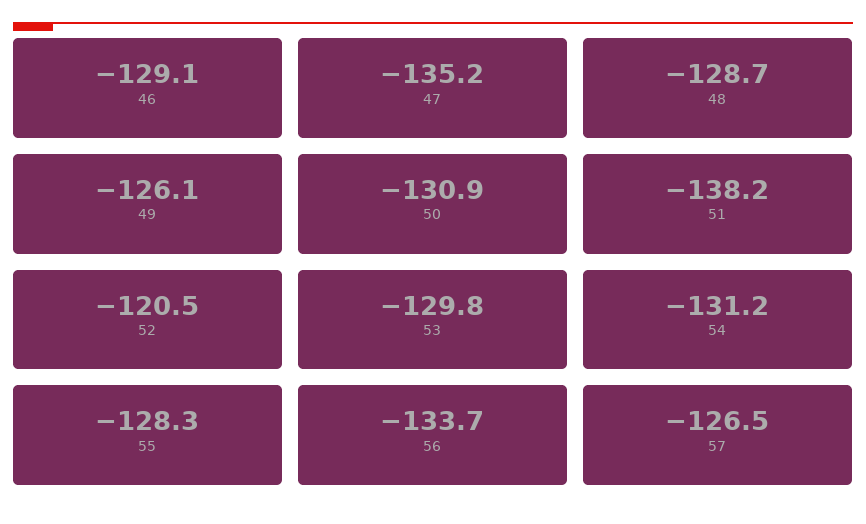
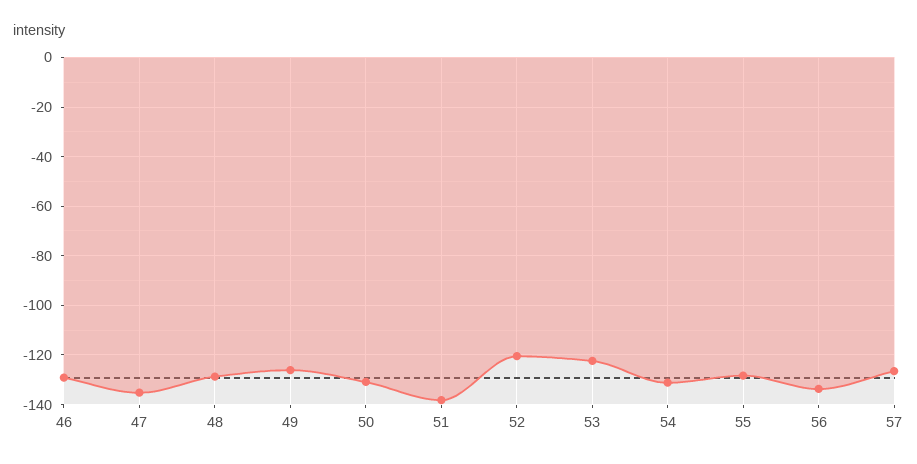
53: -129.8 -> -122.5

